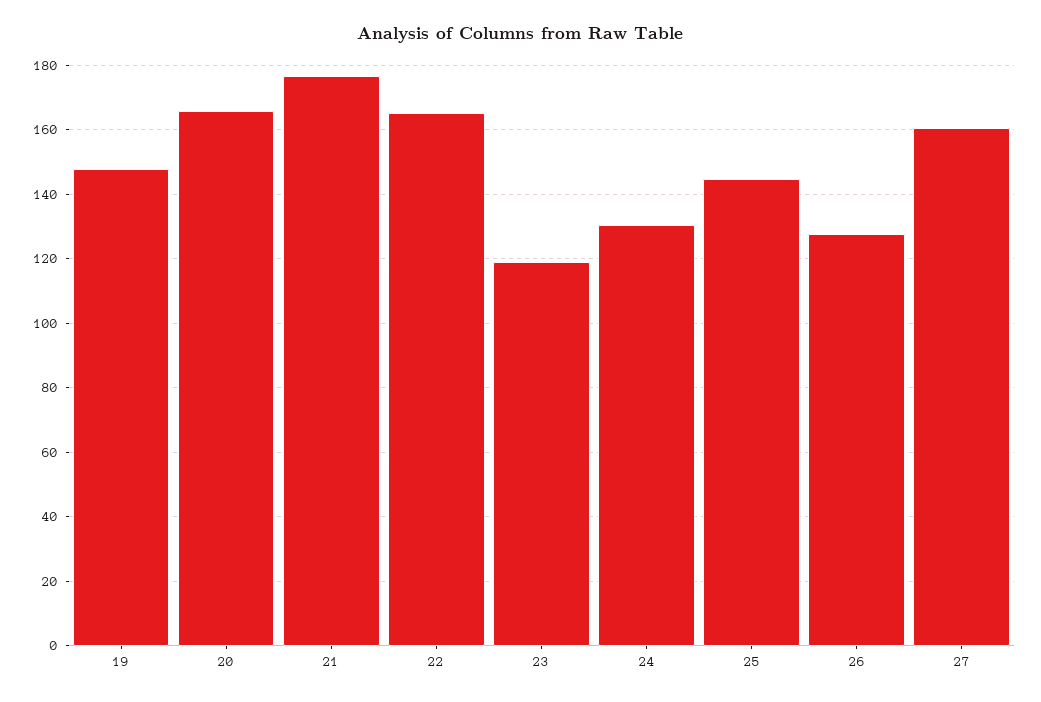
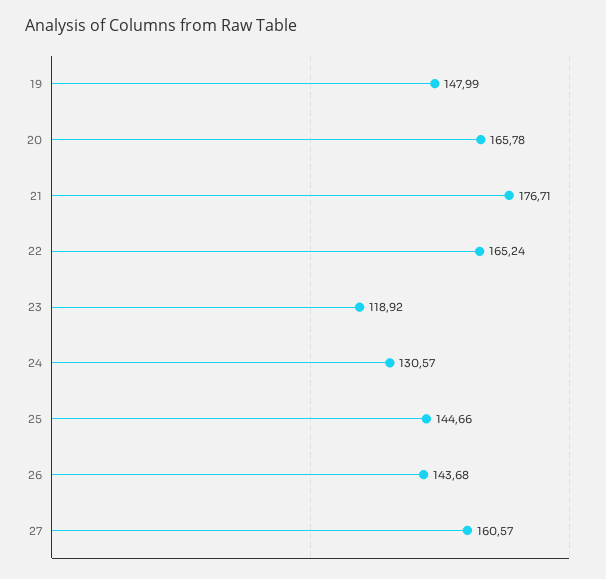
26: 128 -> 143.68

